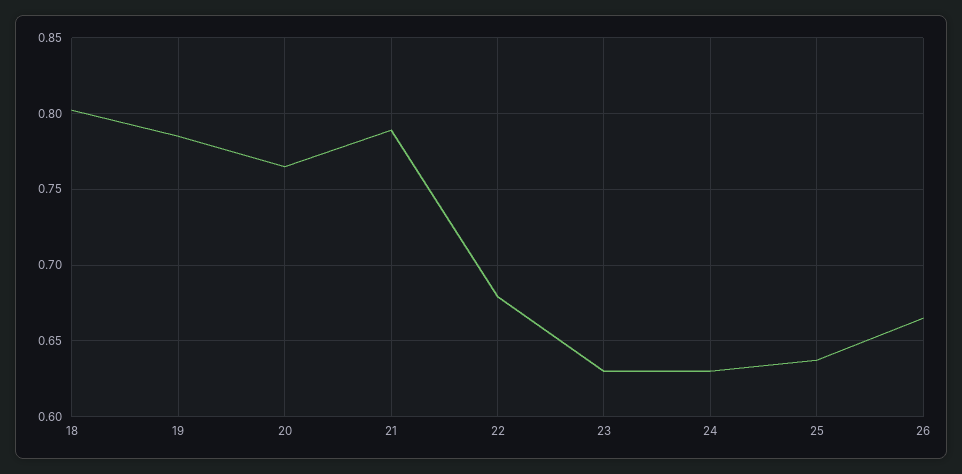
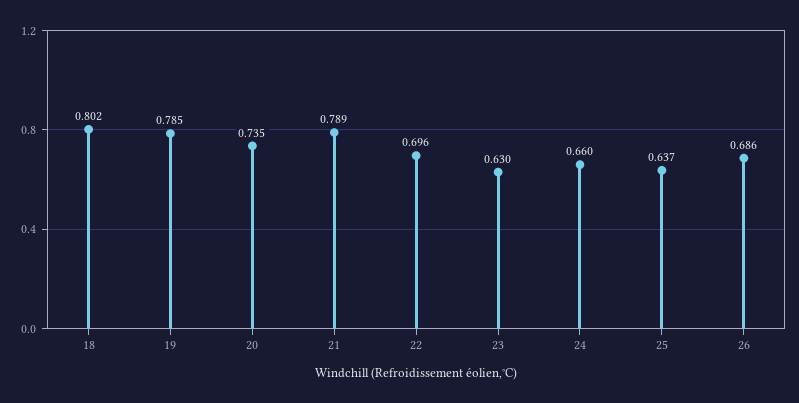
20: 0.765 -> 0.735
22: 0.68 -> 0.696
24: 0.63 -> 0.66
26: 0.665 -> 0.686

